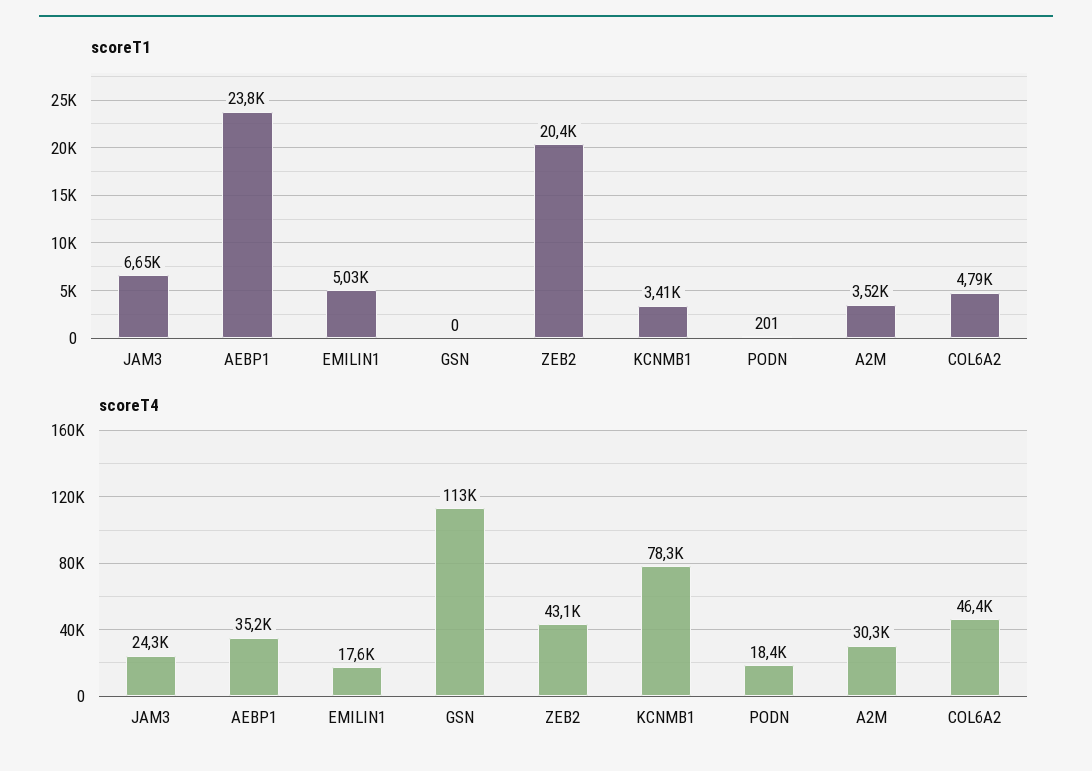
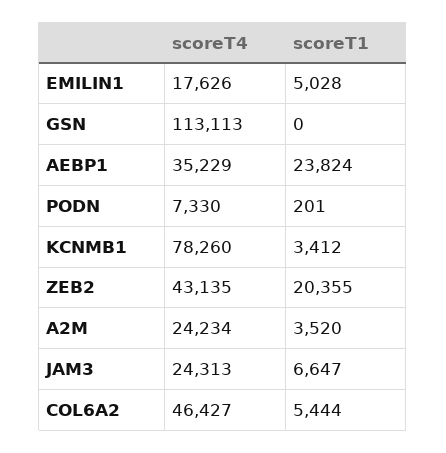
scoreT1, COL6A2: 4790 -> 5444
scoreT4, PODN: 18400 -> 7330
scoreT4, A2M: 30300 -> 24234

